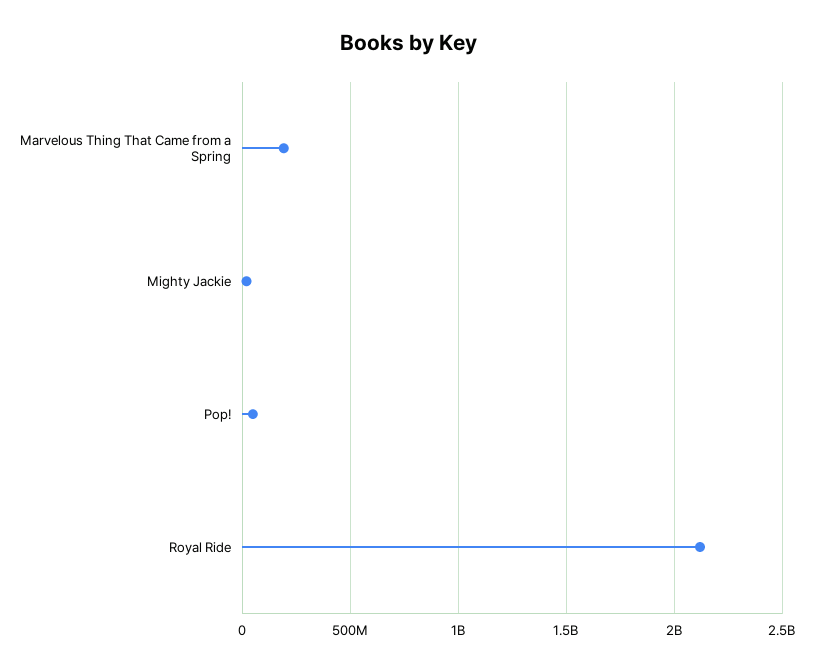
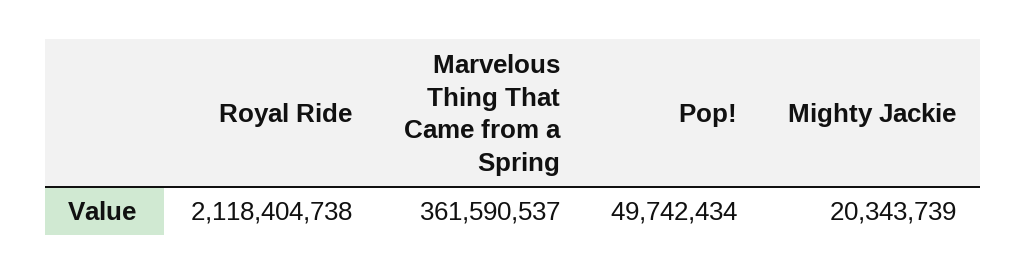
Marvelous Thing That Came from a Spring: 200000000 -> 361590537

